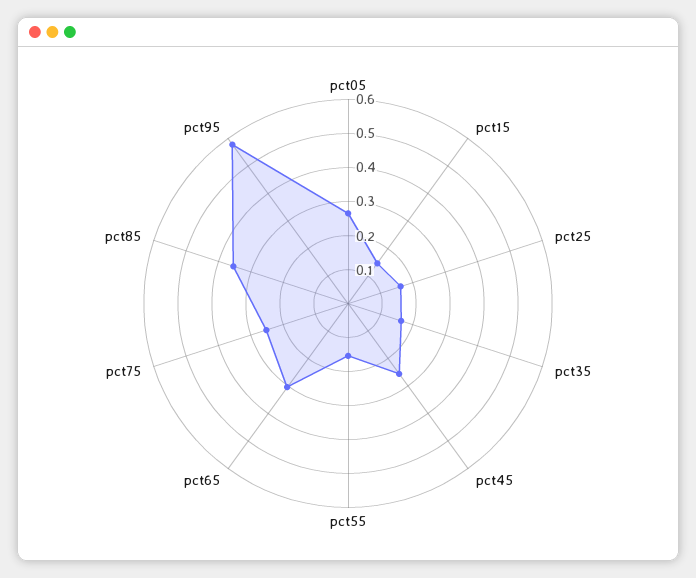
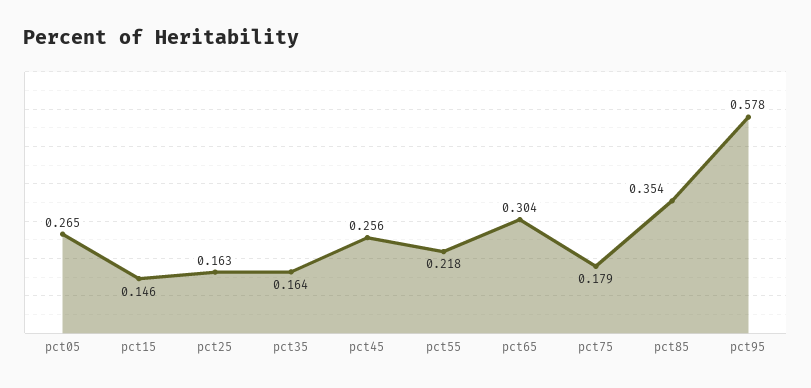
pct55: 0.15 -> 0.218
pct75: 0.25 -> 0.179

